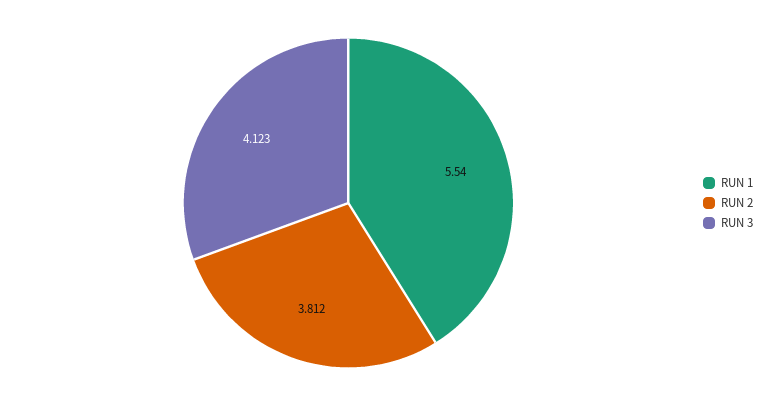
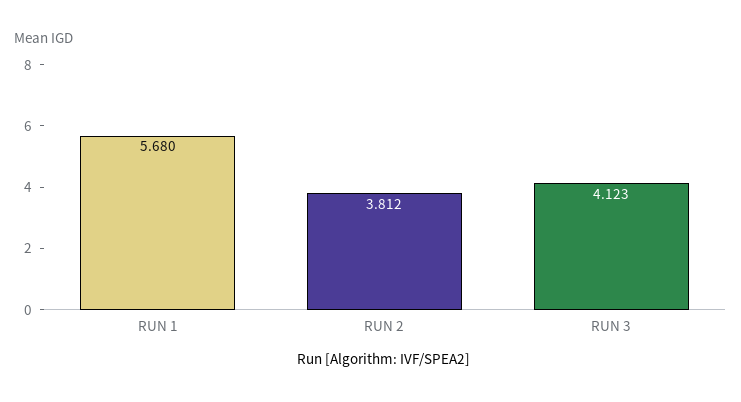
RUN 1: 5.54 -> 5.68

